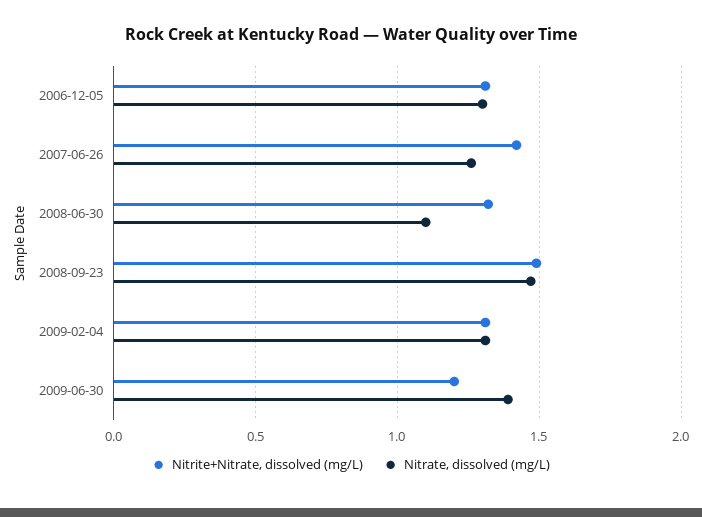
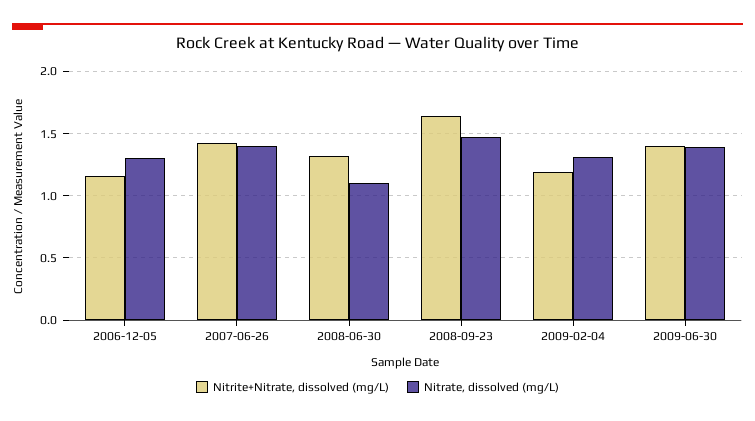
Nitrite+Nitrate, dissolved (mg/L), 2006-12-05: 1.3 -> 1.15
Nitrate, dissolved (mg/L), 2007-06-26: 1.25 -> 1.4
Nitrite+Nitrate, dissolved (mg/L), 2008-09-23: 1.5 -> 1.65
Nitrite+Nitrate, dissolved (mg/L), 2009-02-04: 1.3 -> 1.2
Nitrite+Nitrate, dissolved (mg/L), 2009-06-30: 1.2 -> 1.4

